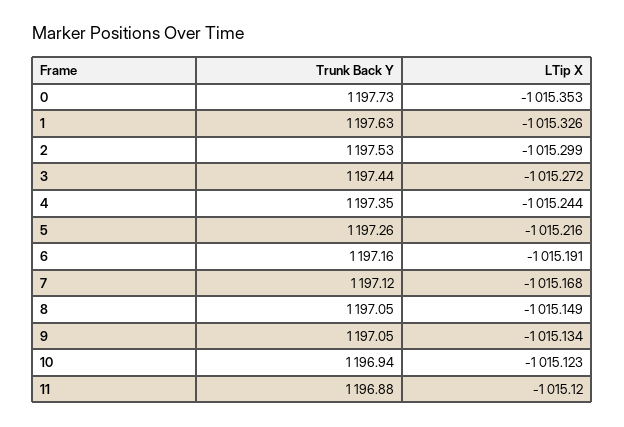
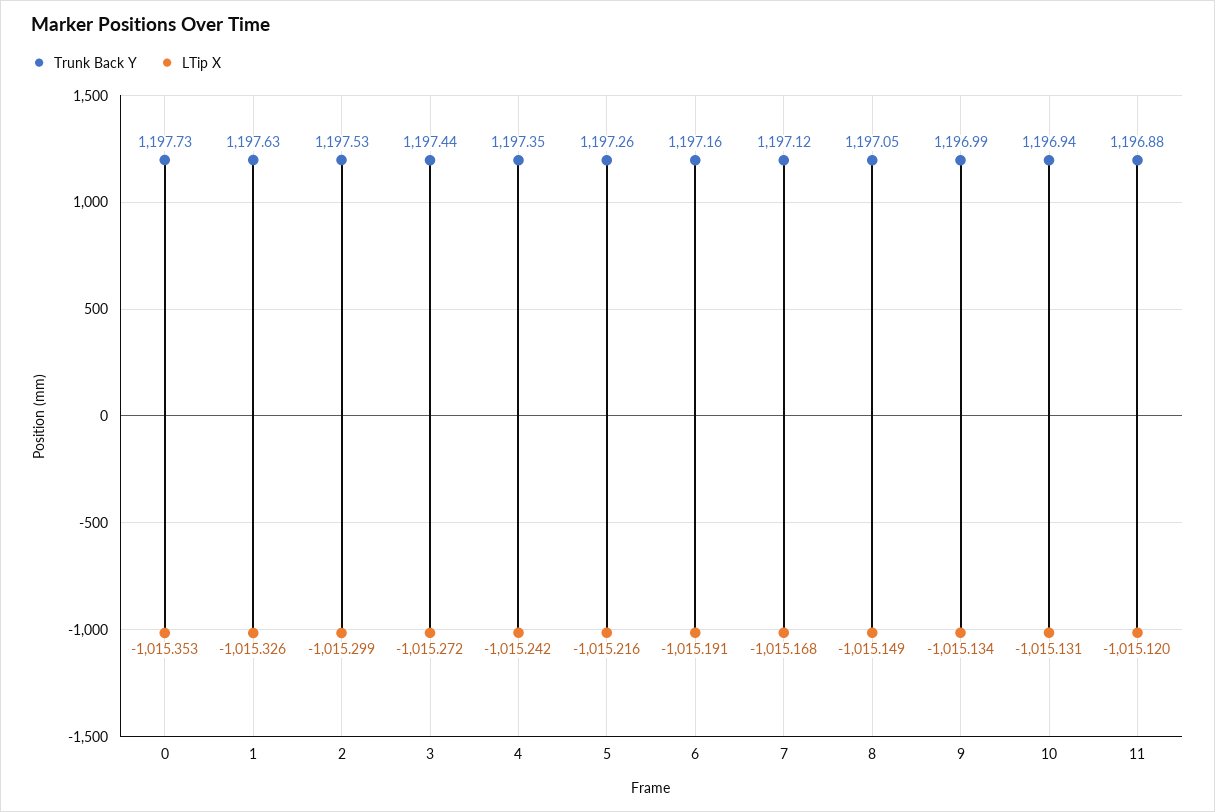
LTip X, 4: -1015.244 -> -1015.242
Trunk Back Y, 9: 1197.05 -> 1196.99
LTip X, 10: -1015.123 -> -1015.131

